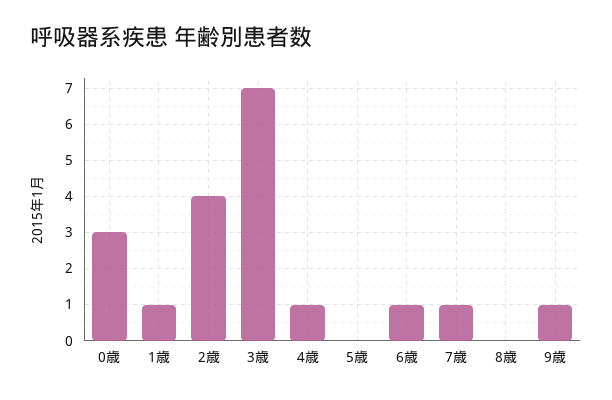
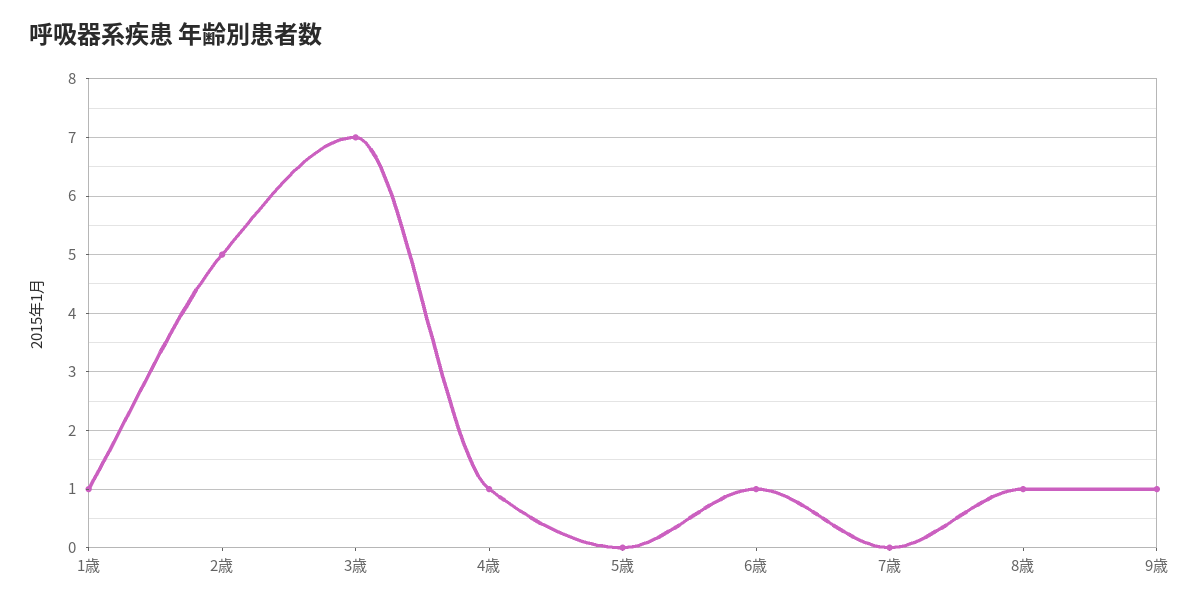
0歳: 3 -> none
2歳: 4 -> 5
7歳: 1 -> 0
8歳: 0 -> 1

